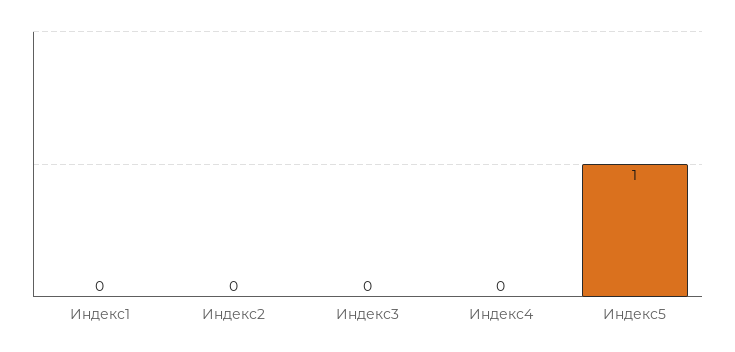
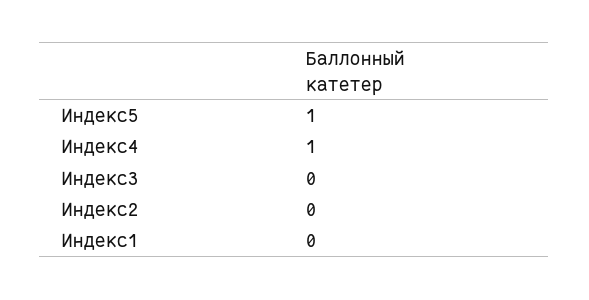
Индекс4: 0 -> 1

